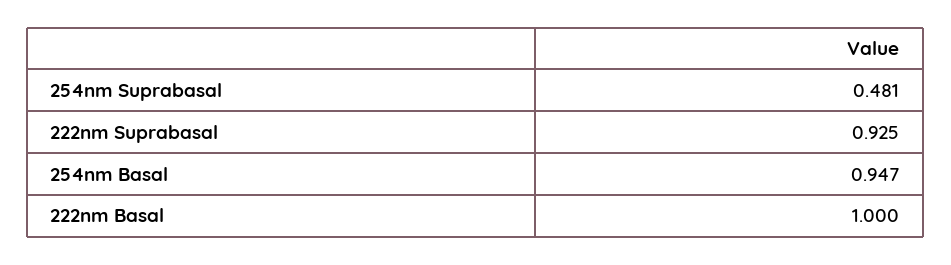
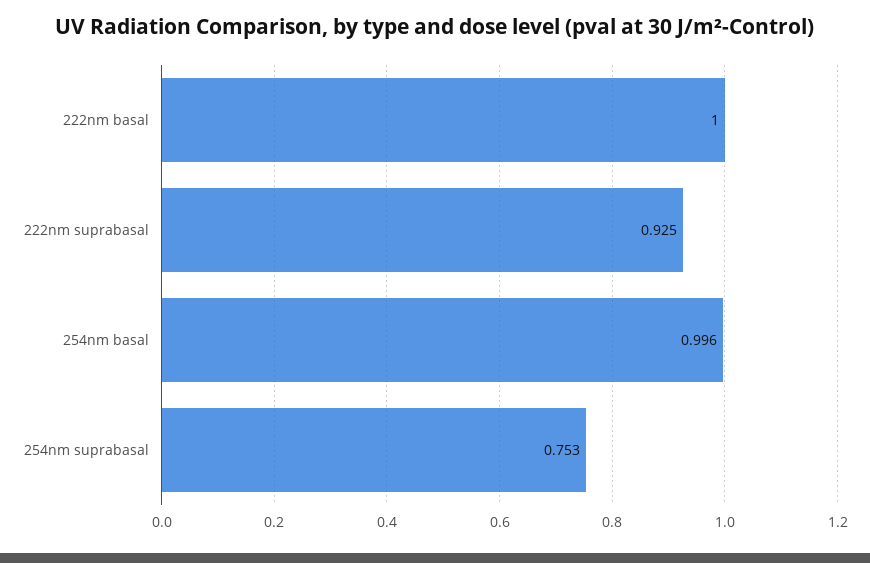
254nm Suprabasal: 0.481 -> 0.753
254nm Basal: 0.947 -> 0.996

